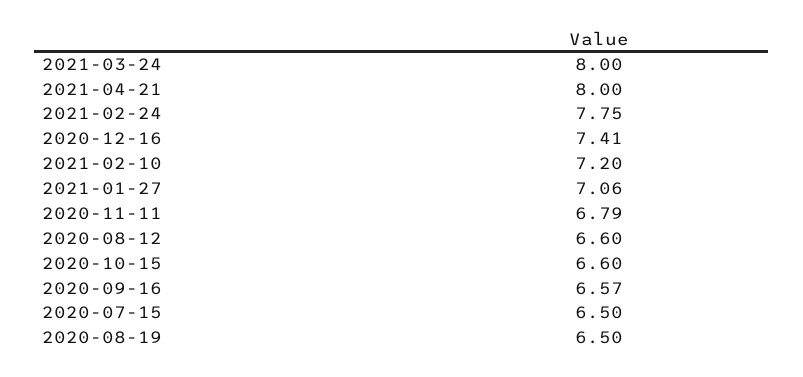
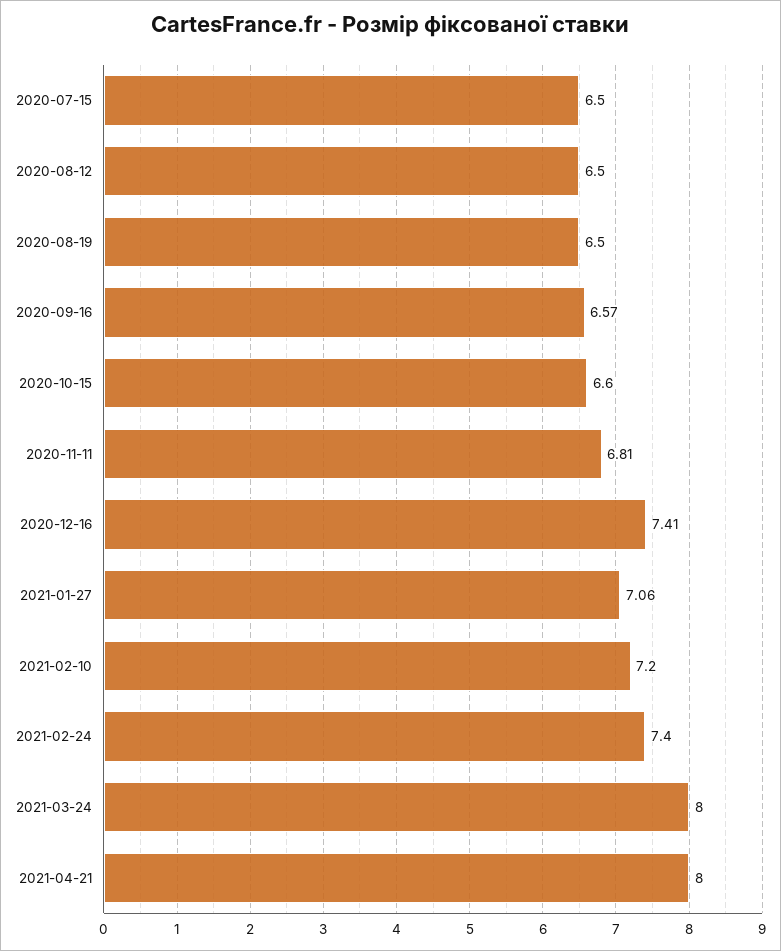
2021-02-24: 7.75 -> 7.4
2020-11-11: 6.79 -> 6.81
2020-08-12: 6.6 -> 6.5

